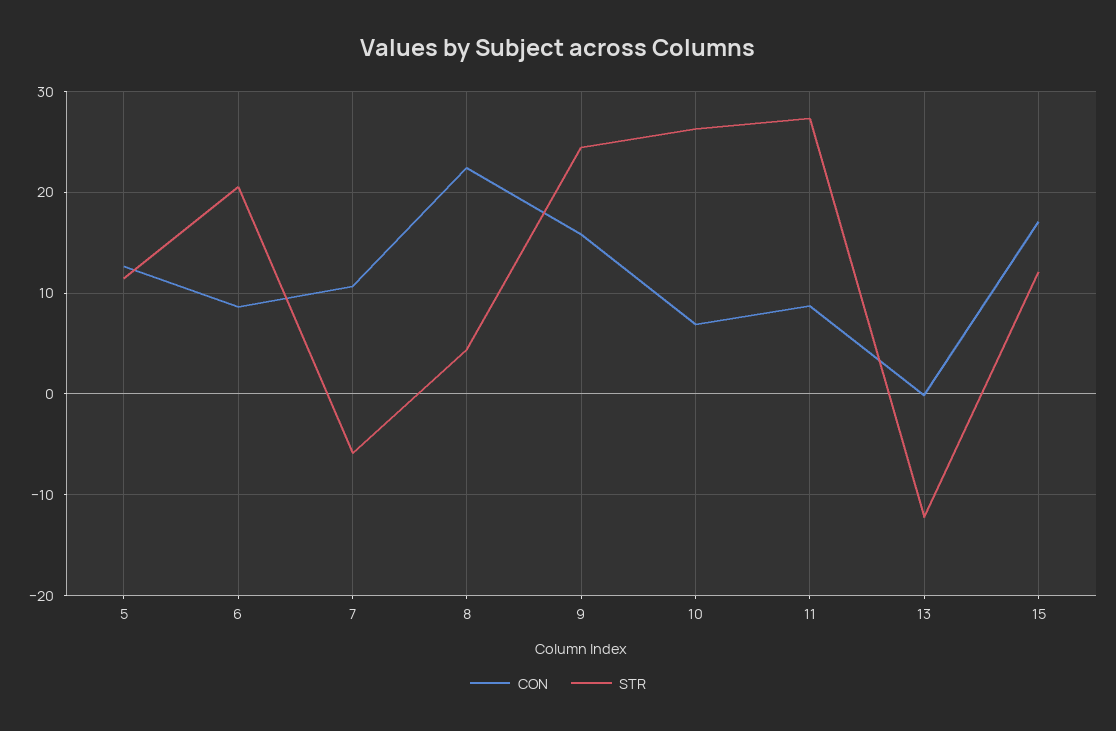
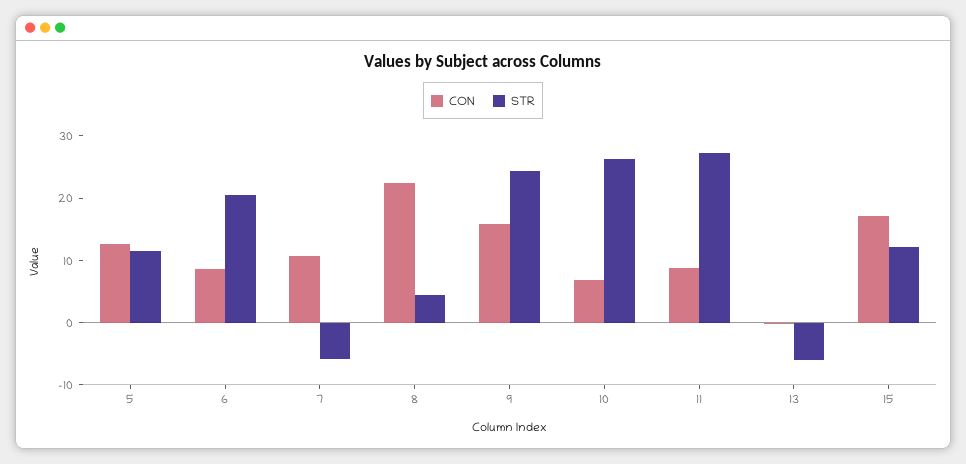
STR, 13: -12 -> -6

